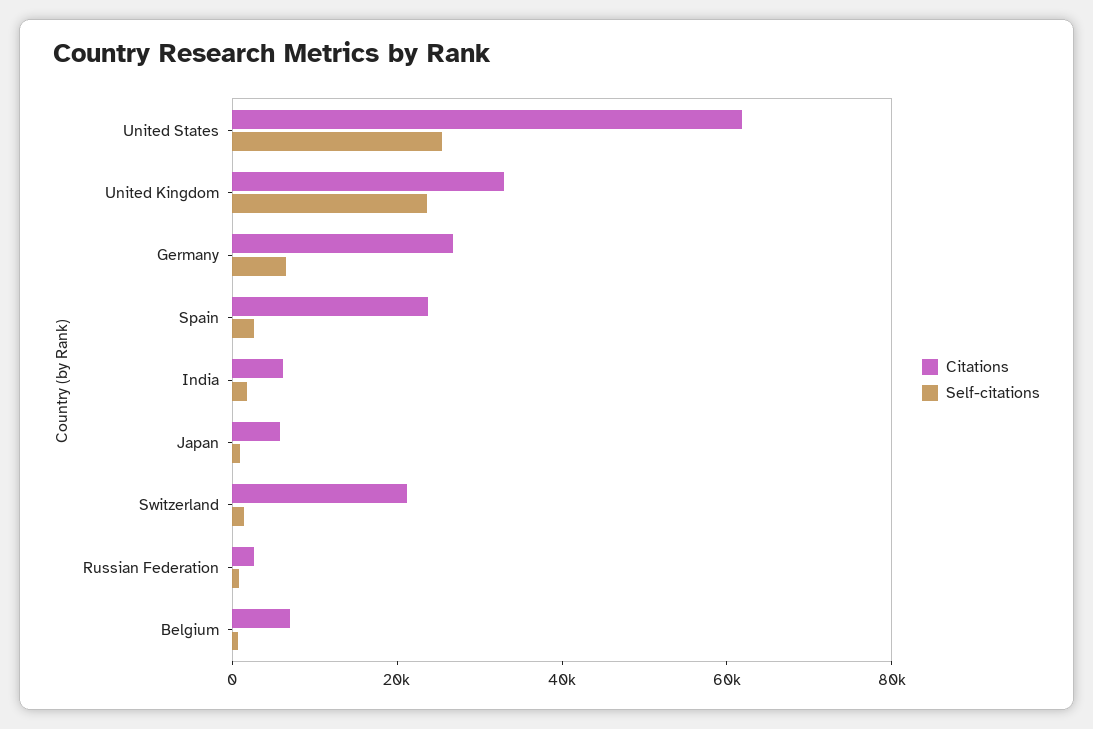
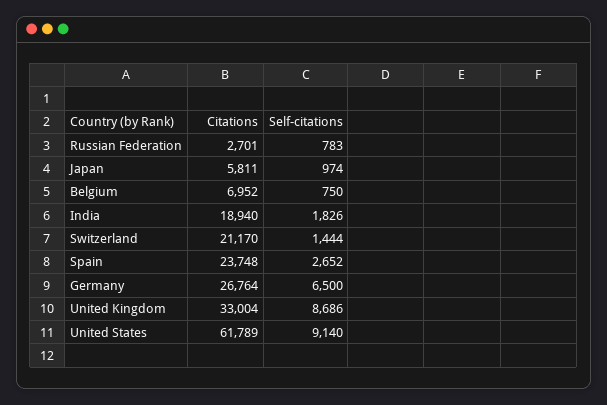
Self-citations, United States: 25000 -> 9140
Self-citations, United Kingdom: 25000 -> 8686
Citations, India: 5000 -> 18940

